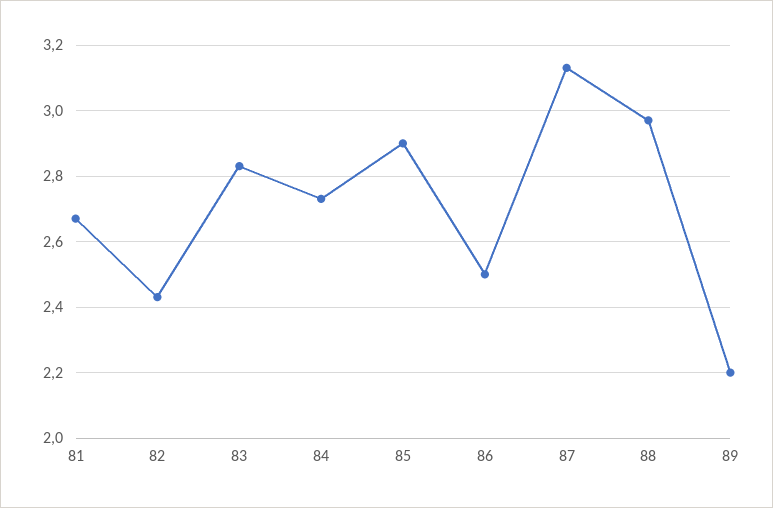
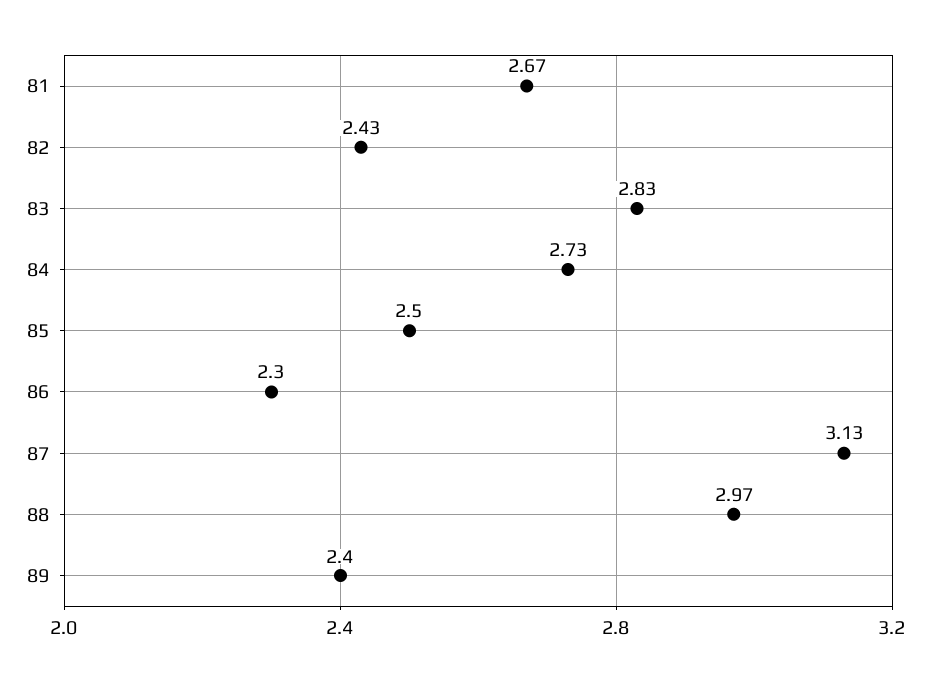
85: 2.9 -> 2.5
86: 2.5 -> 2.3
89: 2.2 -> 2.4

